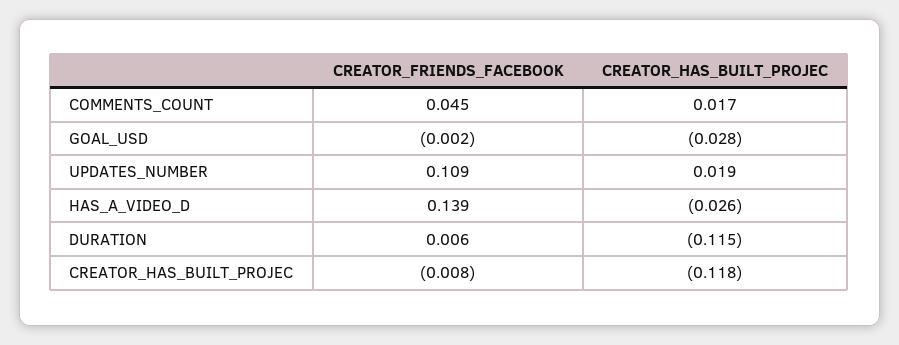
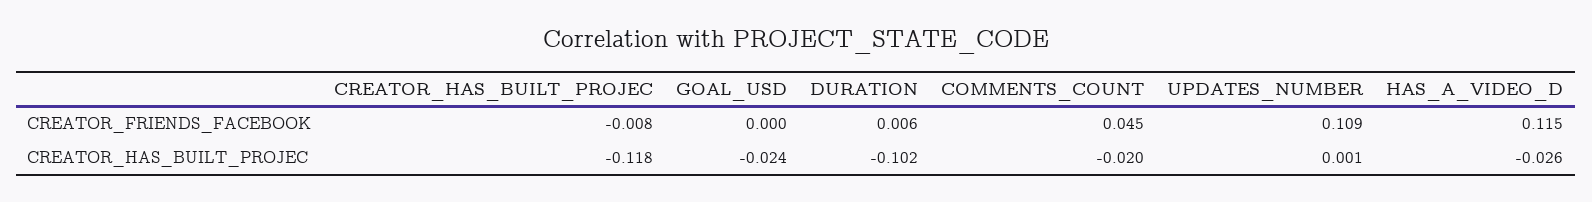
CREATOR_HAS_BUILT_PROJEC, COMMENTS_COUNT: 0.017 -> -0.02
CREATOR_FRIENDS_FACEBOOK, GOAL_USD: -0.002 -> 0
CREATOR_HAS_BUILT_PROJEC, GOAL_USD: -0.028 -> -0.024
CREATOR_HAS_BUILT_PROJEC, UPDATES_NUMBER: 0.019 -> 0.001
CREATOR_FRIENDS_FACEBOOK, HAS_A_VIDEO_D: 0.139 -> 0.115
CREATOR_HAS_BUILT_PROJEC, DURATION: -0.115 -> -0.102

